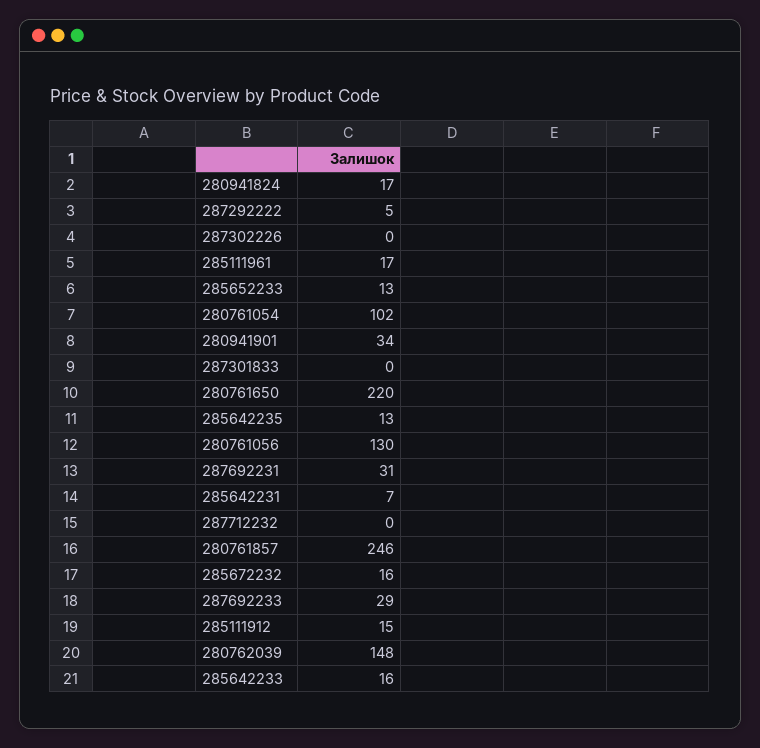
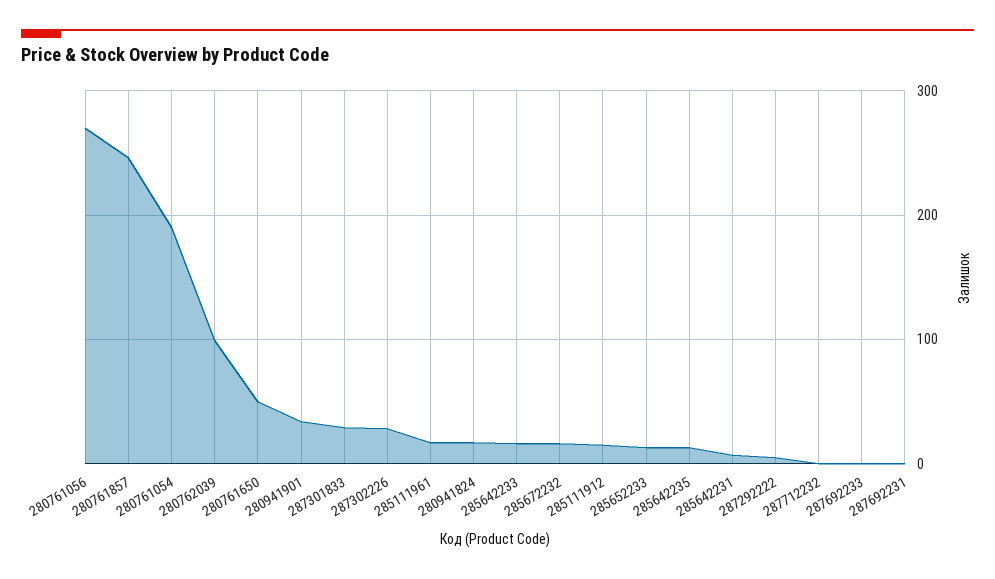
287302226: 0 -> 30
280761054: 102 -> 190
287301833: 0 -> 30
280761650: 220 -> 50
280761056: 130 -> 270
287692231: 31 -> 0
287692233: 29 -> 0
280762039: 148 -> 100

